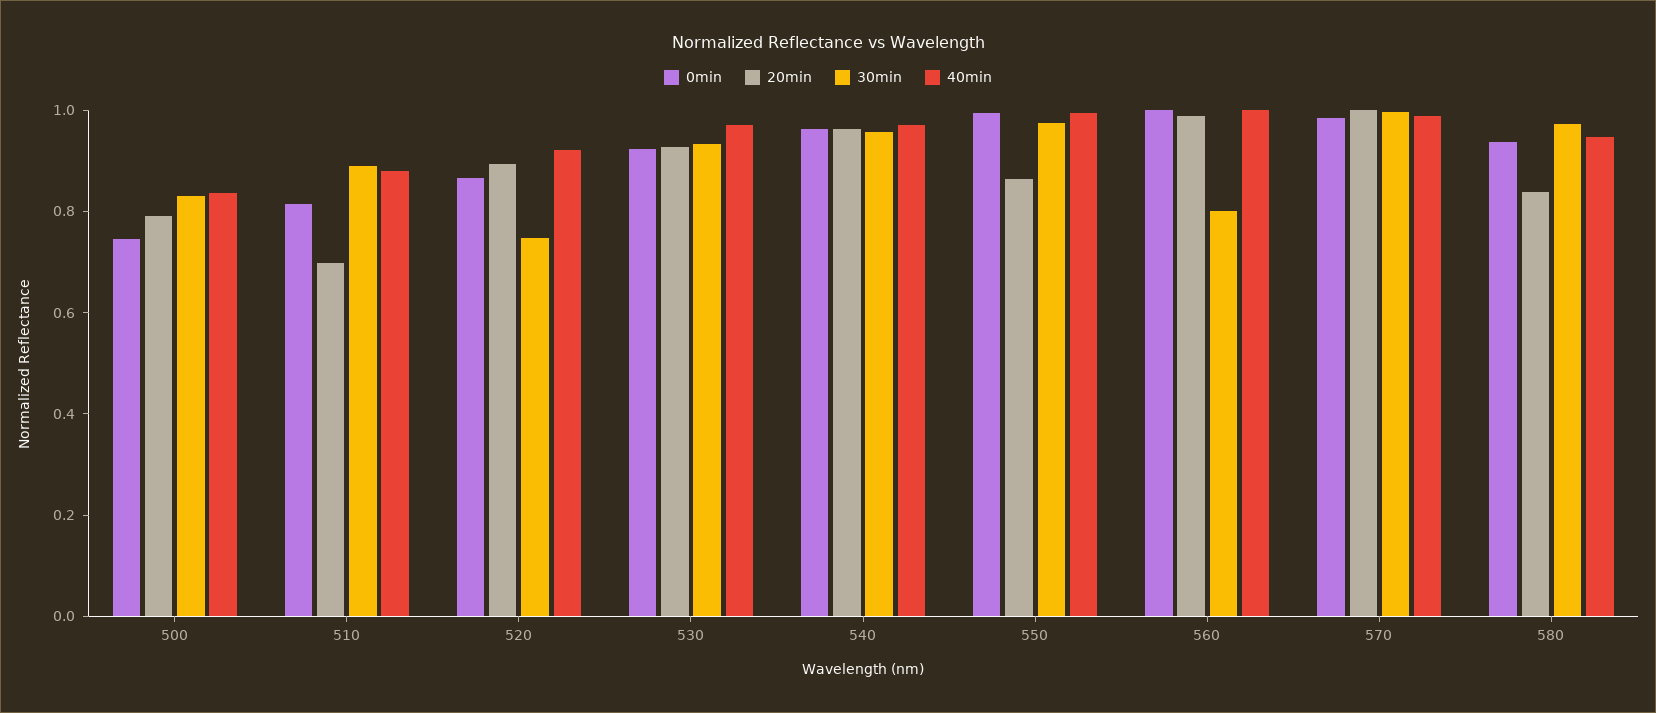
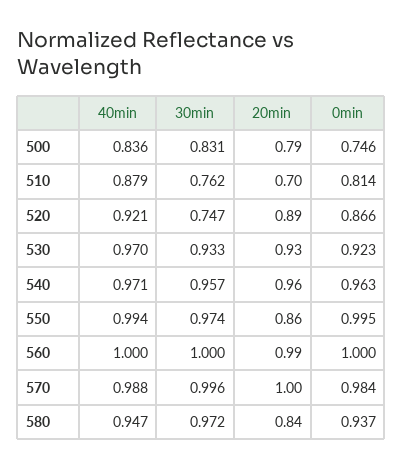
30min, 510: 0.9 -> 0.762
30min, 560: 0.8 -> 1

